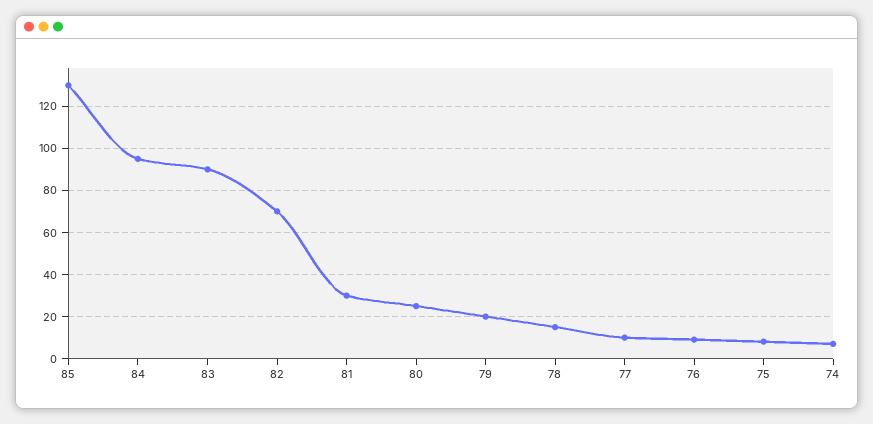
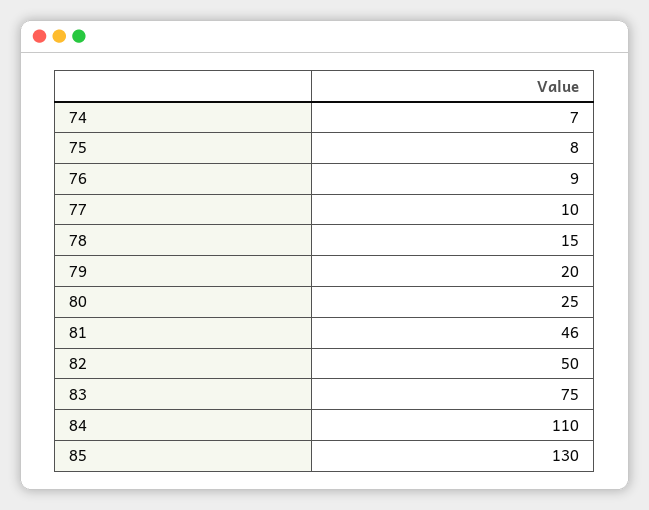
84: 95 -> 110
83: 90 -> 75
82: 70 -> 50
81: 30 -> 46

